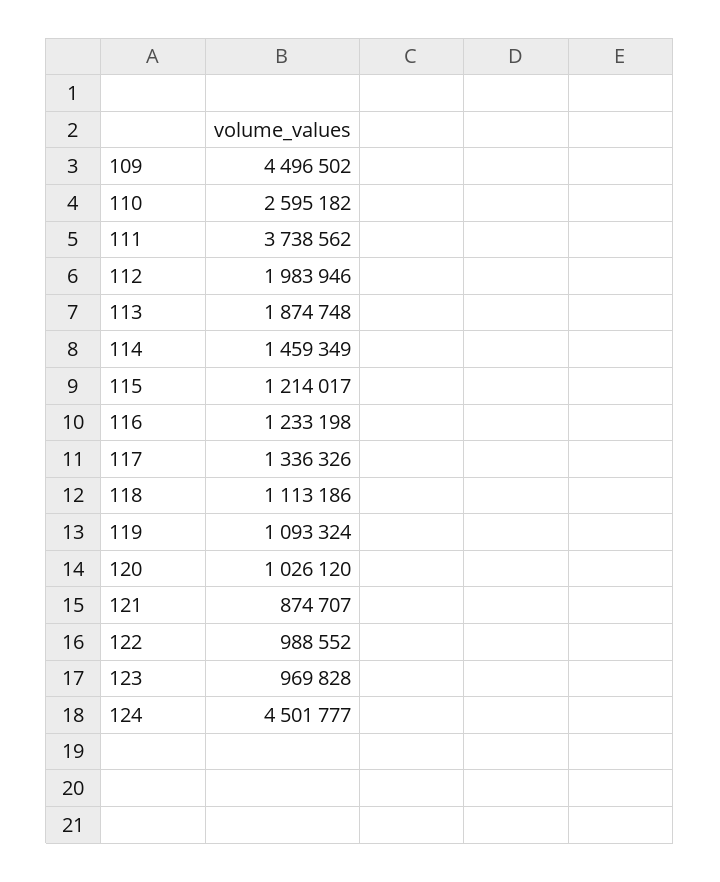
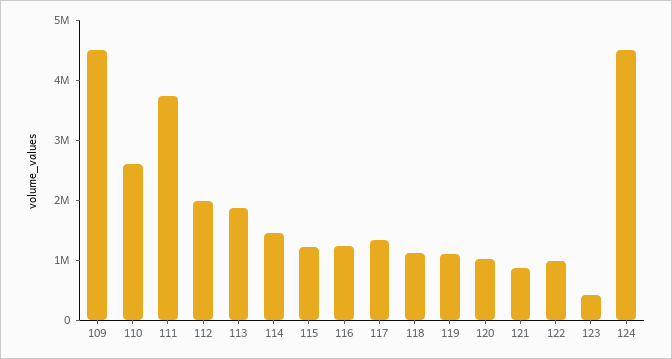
123: 969828 -> 400000

